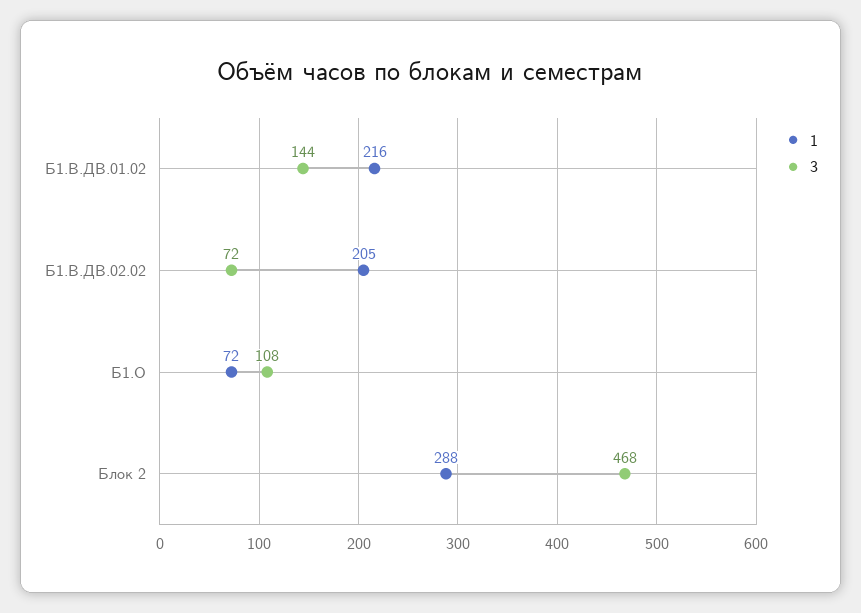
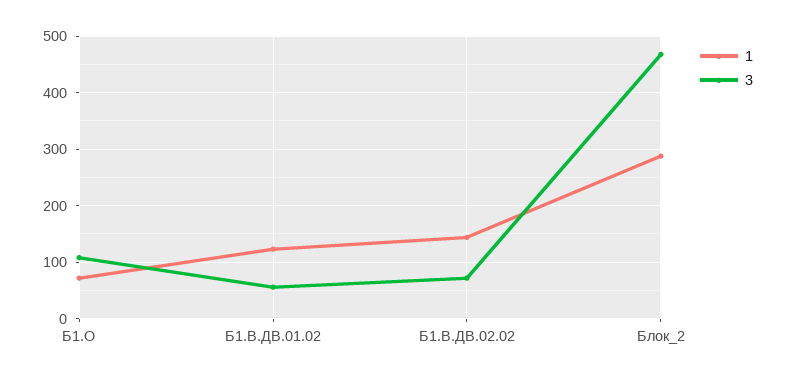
1, Б1.В.ДВ.01.02: 216 -> 120
3, Б1.В.ДВ.01.02: 144 -> 60
1, Б1.В.ДВ.02.02: 205 -> 140

